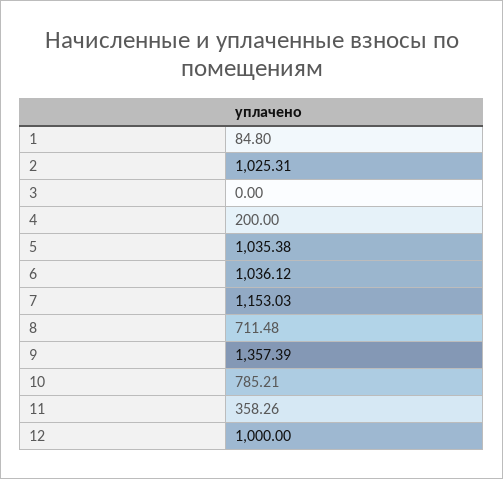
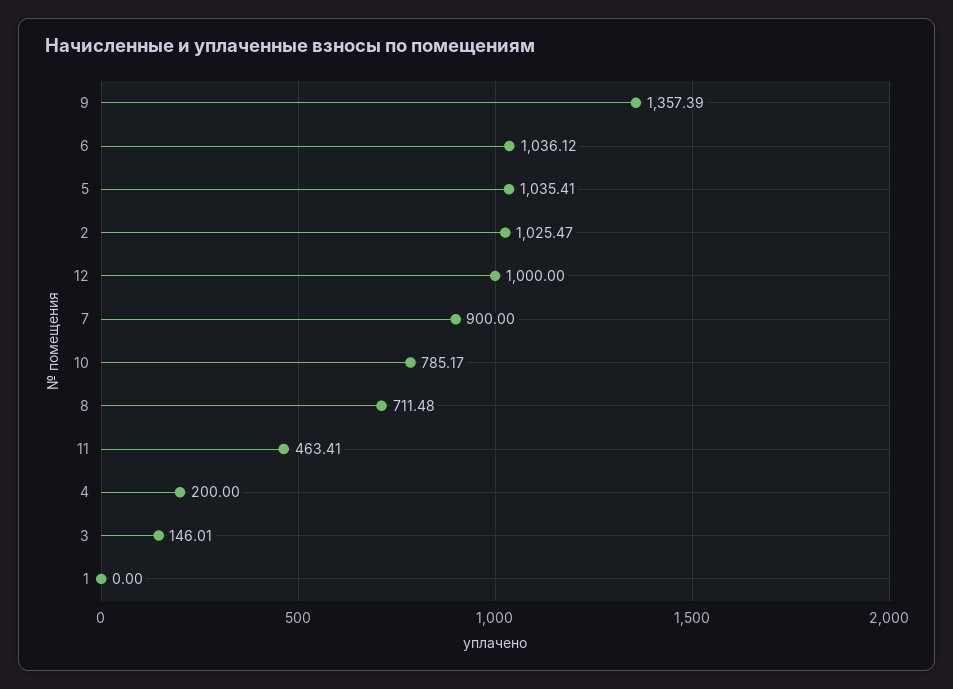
1: 84.8 -> 0
2: 1025.31 -> 1025.47
3: 0 -> 146.01
5: 1035.38 -> 1035.41
7: 1153.03 -> 900
10: 785.21 -> 785.17
11: 358.26 -> 463.41

